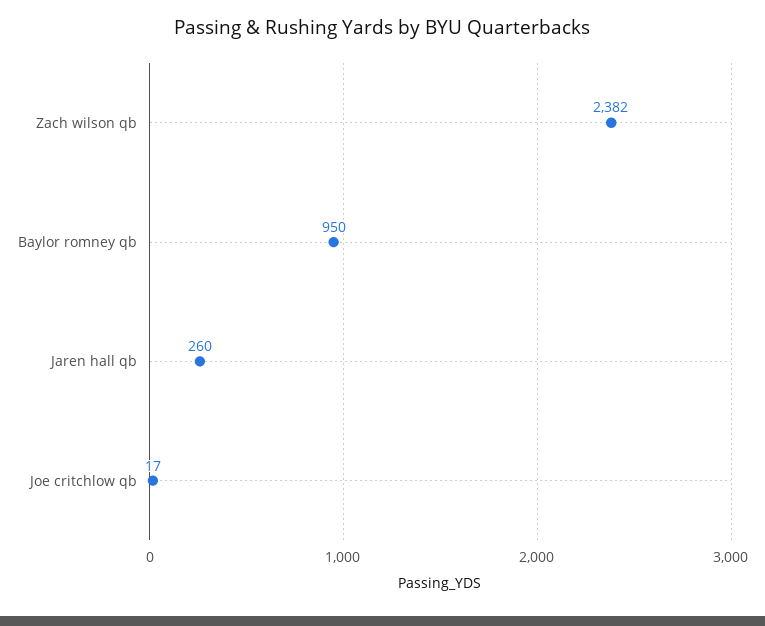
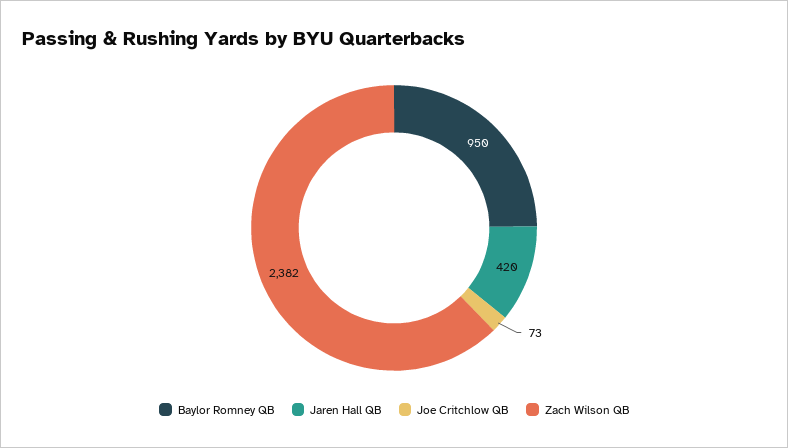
Jaren hall qb: 260 -> 420
Joe critchlow qb: 17 -> 73

